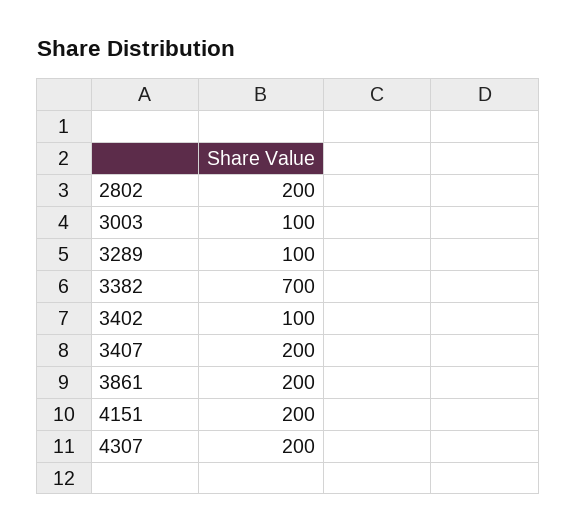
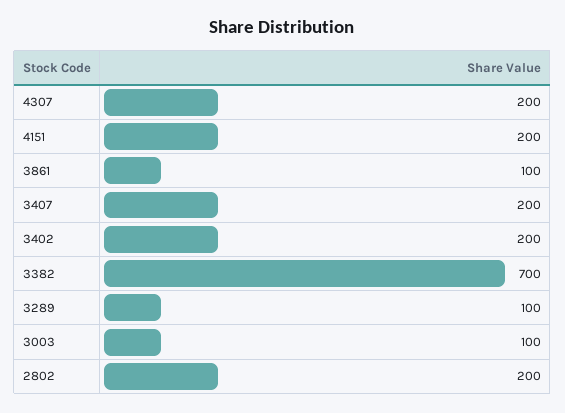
3402: 100 -> 200
3861: 200 -> 100

